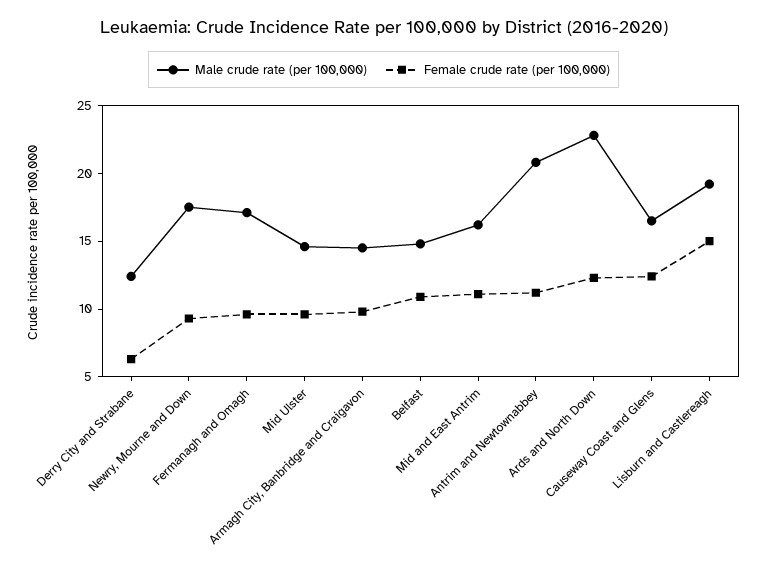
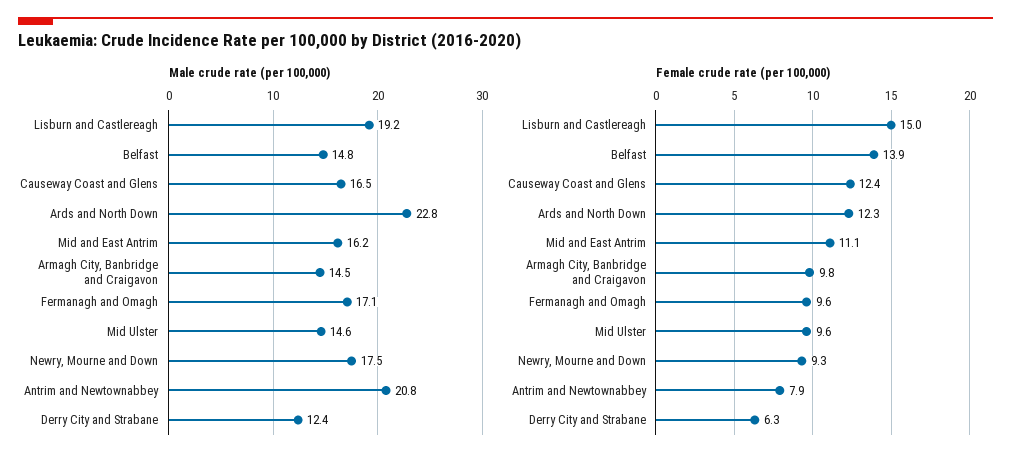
Female crude rate (per 100,000), Belfast: 11 -> 13.9
Female crude rate (per 100,000), Antrim and Newtownabbey: 11 -> 7.9

